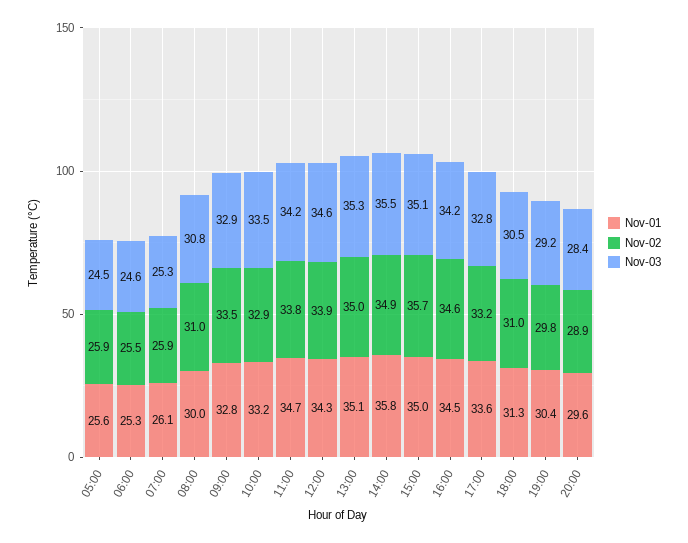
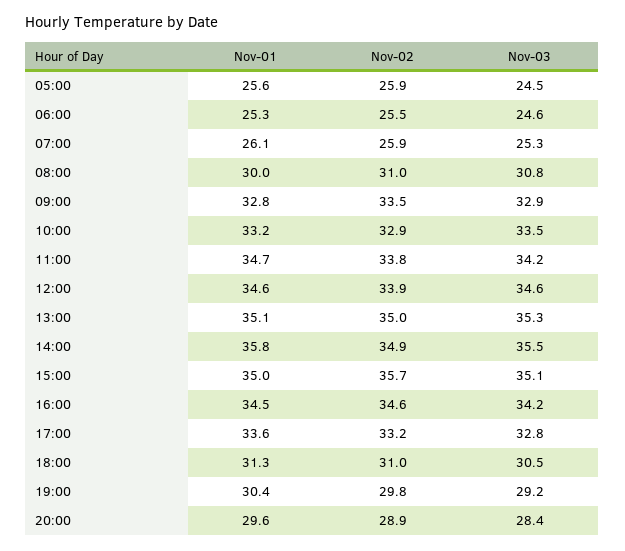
Nov-01, 12:00: 34.3 -> 34.6

